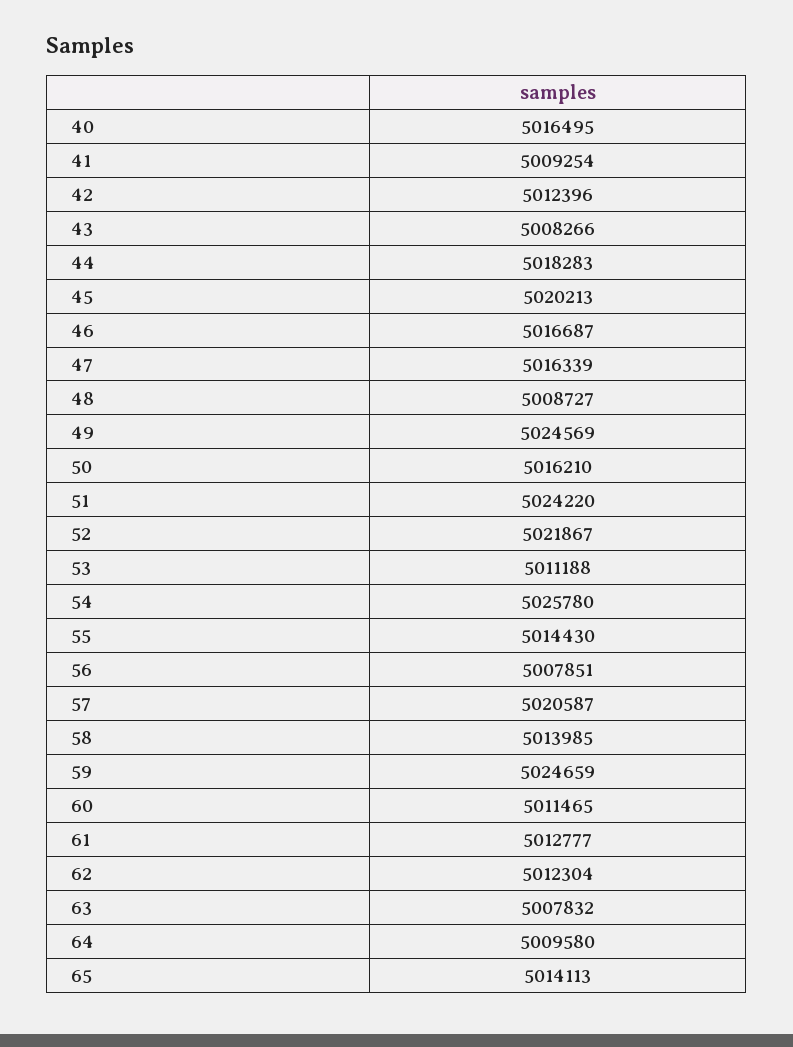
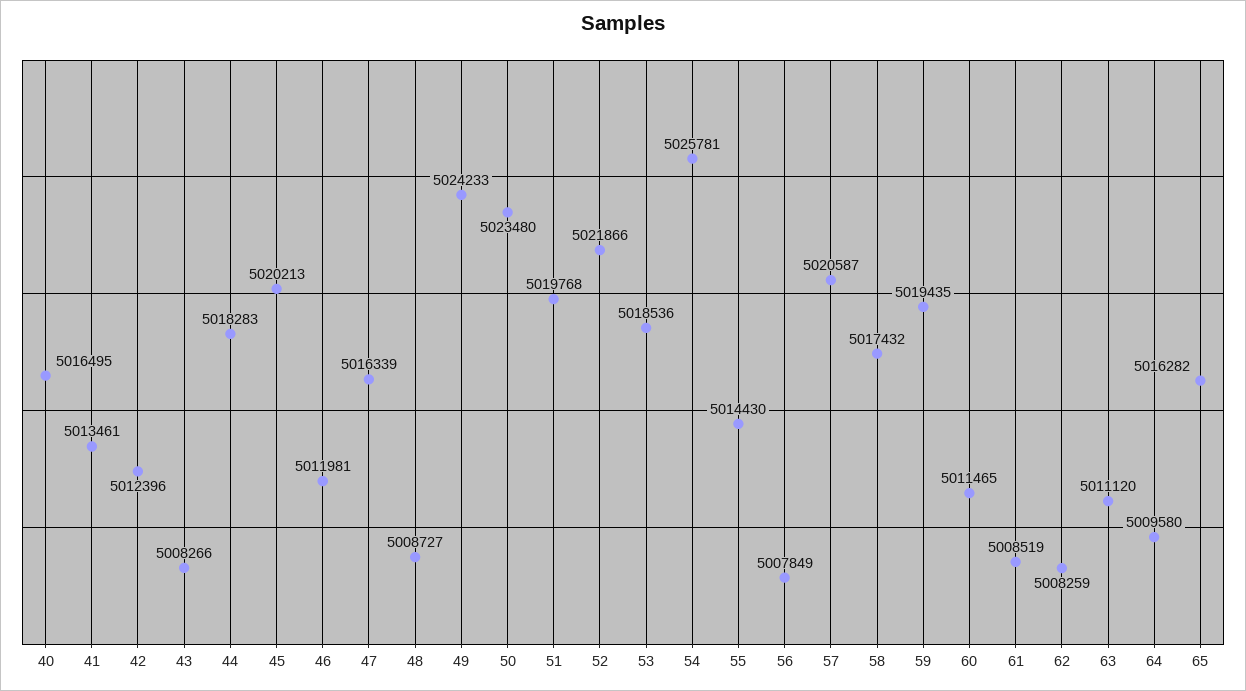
41: 5009254 -> 5013461
46: 5016687 -> 5011981
49: 5024569 -> 5024233
50: 5016210 -> 5023480
51: 5024220 -> 5019768
52: 5021867 -> 5021866
53: 5011188 -> 5018536
54: 5025780 -> 5025781
56: 5007851 -> 5007849
58: 5013985 -> 5017432
59: 5024659 -> 5019435
61: 5012777 -> 5008519
62: 5012304 -> 5008259
63: 5007832 -> 5011120
65: 5014113 -> 5016282

